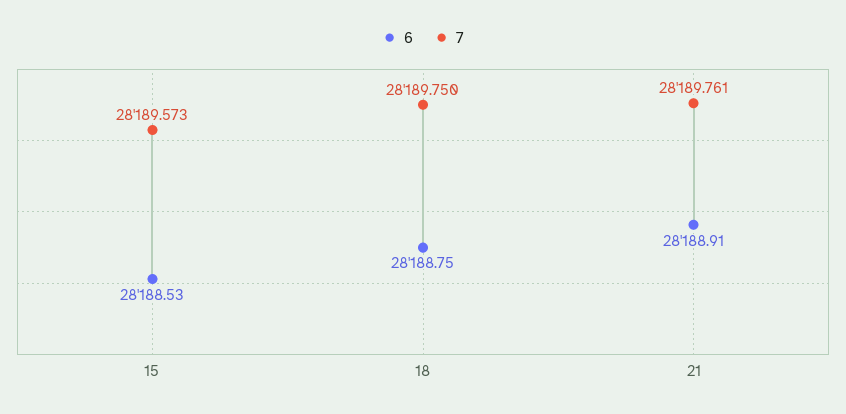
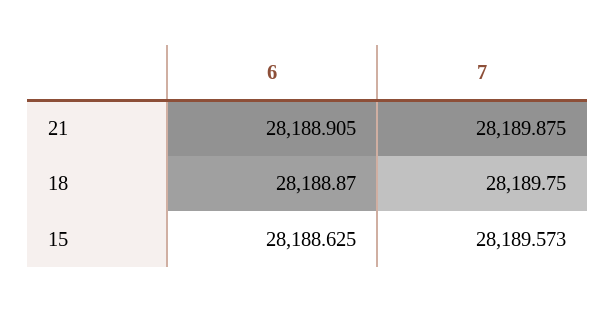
6, 15: 28188.53 -> 28188.625
6, 18: 28188.75 -> 28188.87
7, 21: 28189.761 -> 28189.875

